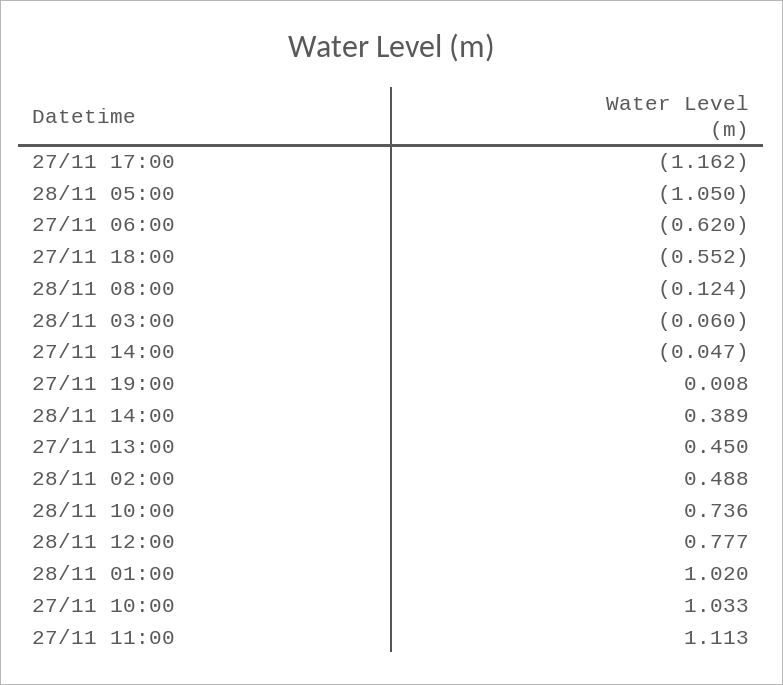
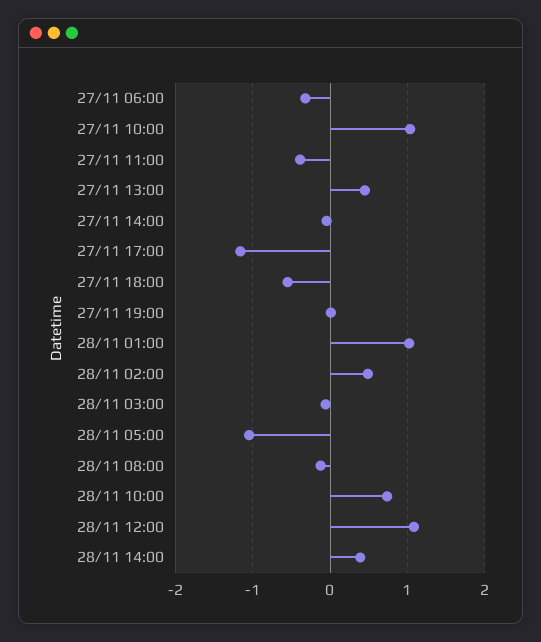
27/11 06:00: -0.62 -> -0.3
28/11 12:00: 0.777 -> 1.1
27/11 11:00: 1.113 -> -0.4

